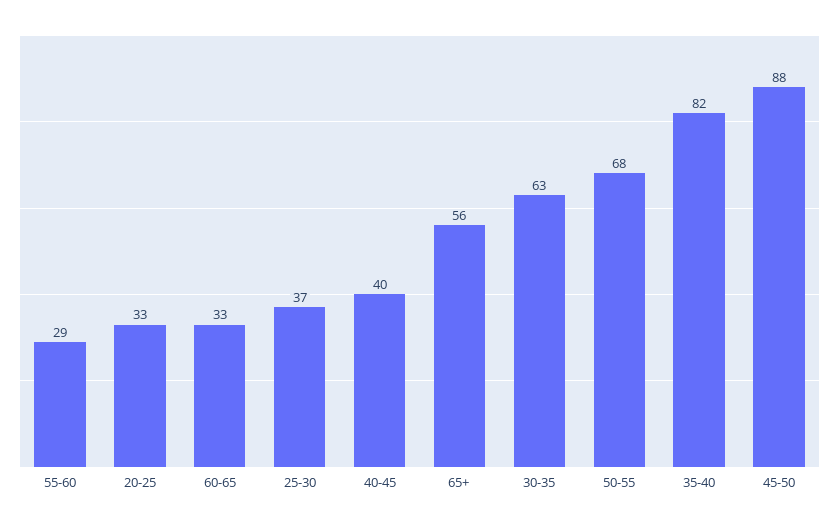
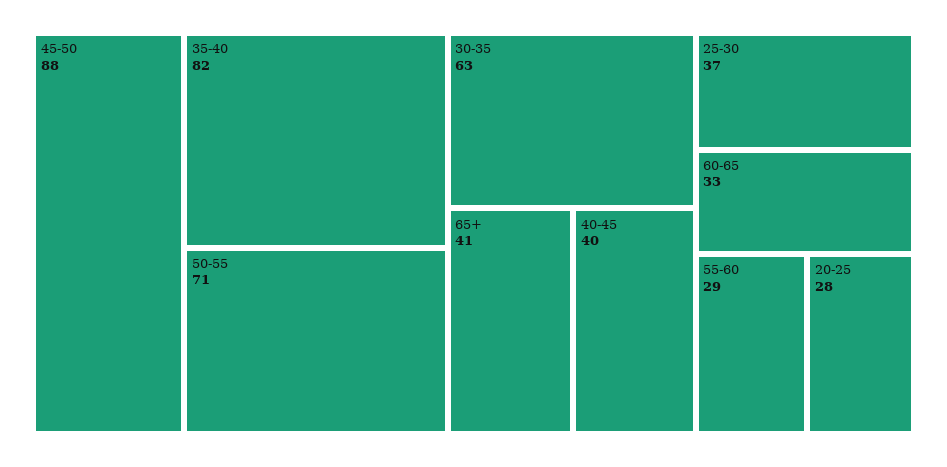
20-25: 33 -> 28
65+: 56 -> 41
50-55: 68 -> 71

